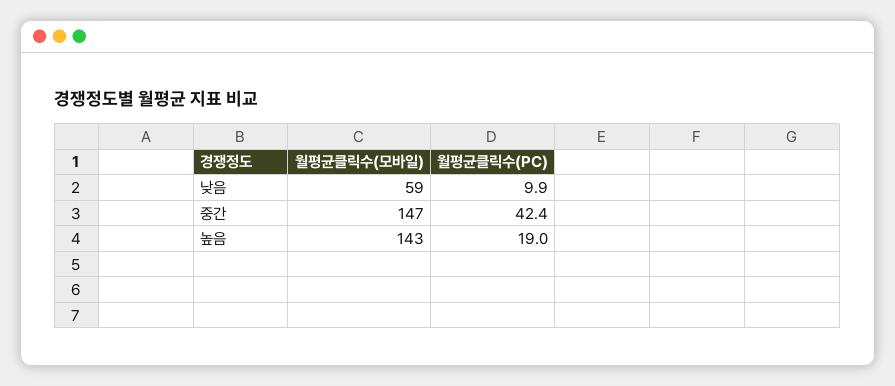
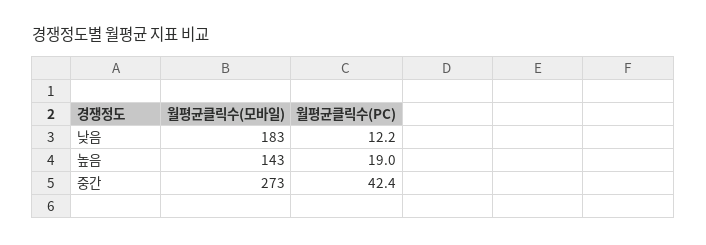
월평균클릭수(모바일), 낮음: 59 -> 183
월평균클릭수(PC), 낮음: 9.9 -> 12.2
월평균클릭수(모바일), 중간: 147 -> 273

